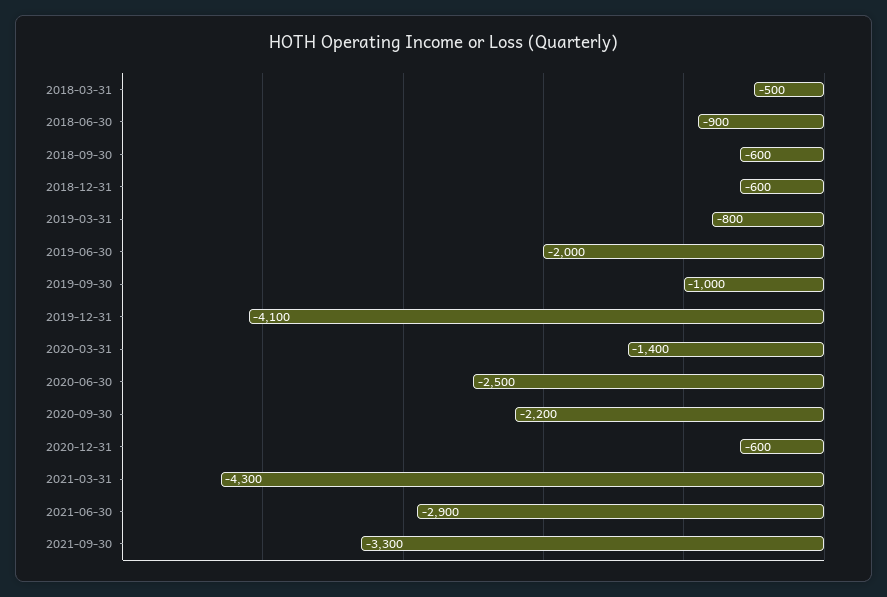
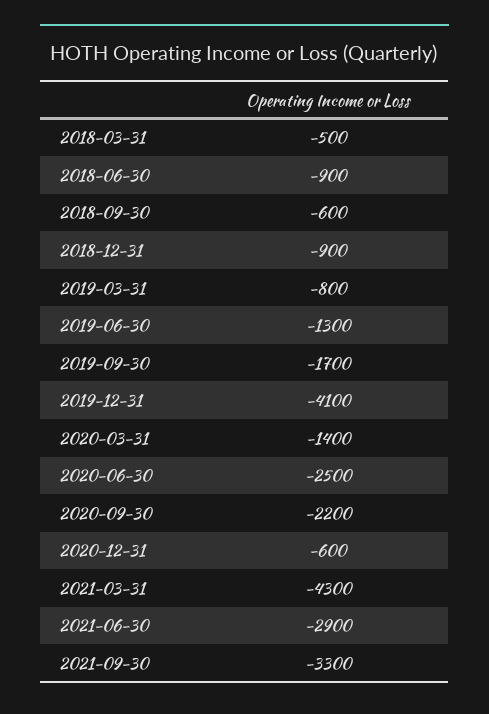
2018-12-31: -600 -> -900
2019-06-30: -2000 -> -1300
2019-09-30: -1000 -> -1700

